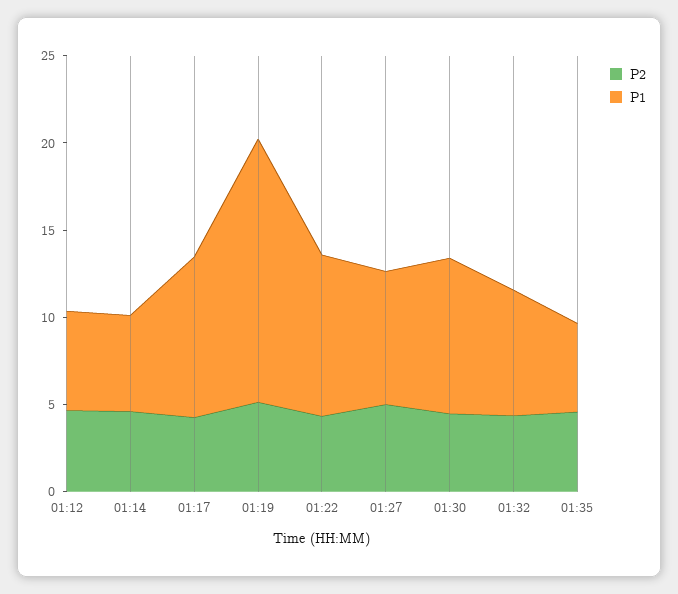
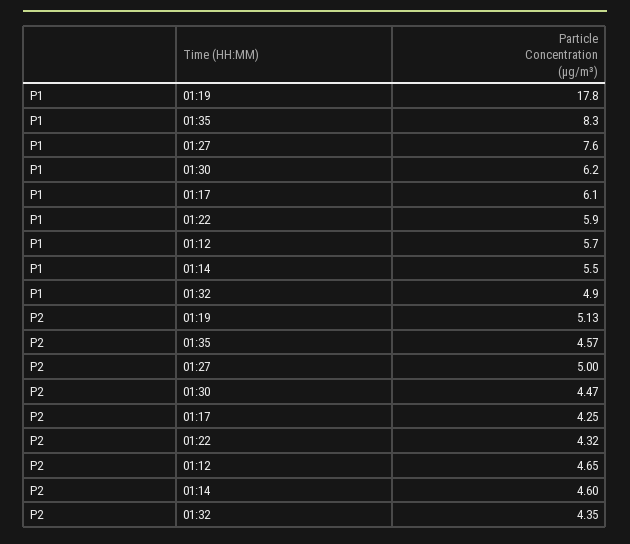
P1, 01:17: 9 -> 6.1
P1, 01:19: 15 -> 17.8
P1, 01:22: 9 -> 5.9
P1, 01:30: 9 -> 6.2
P1, 01:32: 7 -> 4.9
P1, 01:35: 5 -> 8.3

